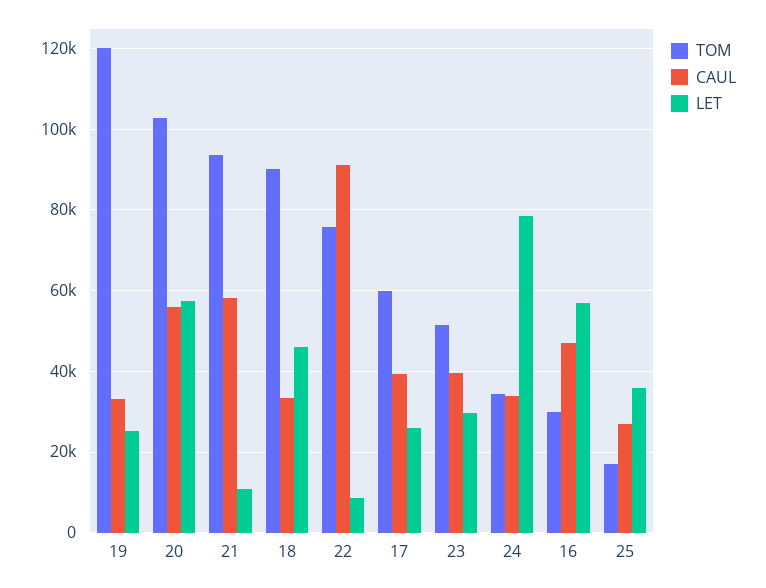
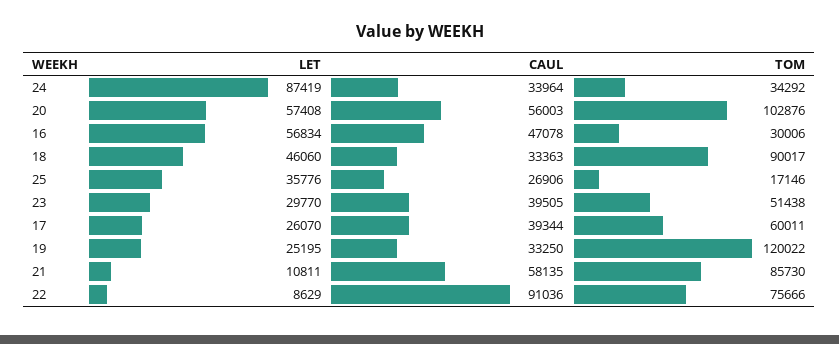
TOM, 21: 94000 -> 85730
LET, 24: 78000 -> 87419

